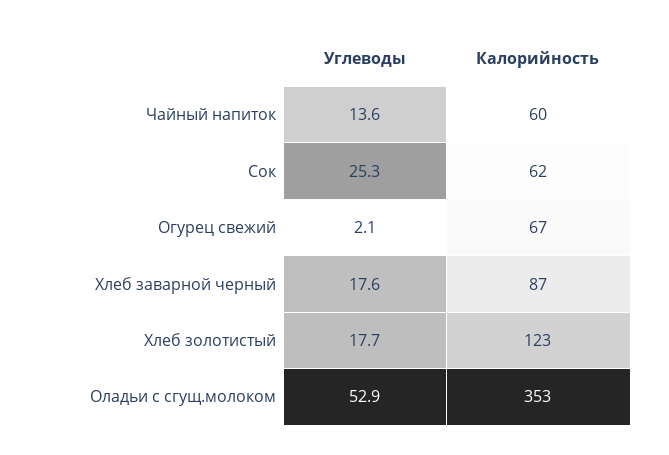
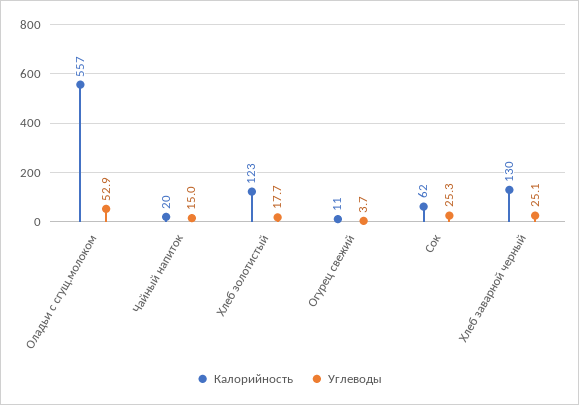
Углеводы, Чайный напиток: 13.6 -> 15
Калорийность, Чайный напиток: 60 -> 20
Углеводы, Огурец свежий: 2.1 -> 3.7
Калорийность, Огурец свежий: 67 -> 11
Углеводы, Хлеб заварной черный: 17.6 -> 25.1
Калорийность, Хлеб заварной черный: 87 -> 130
Калорийность, Оладьи с сгущ.молоком: 353 -> 557

